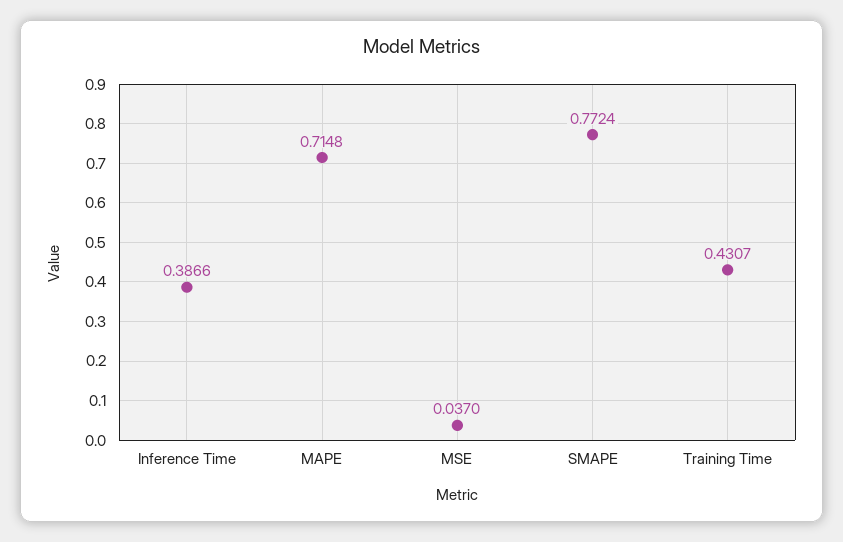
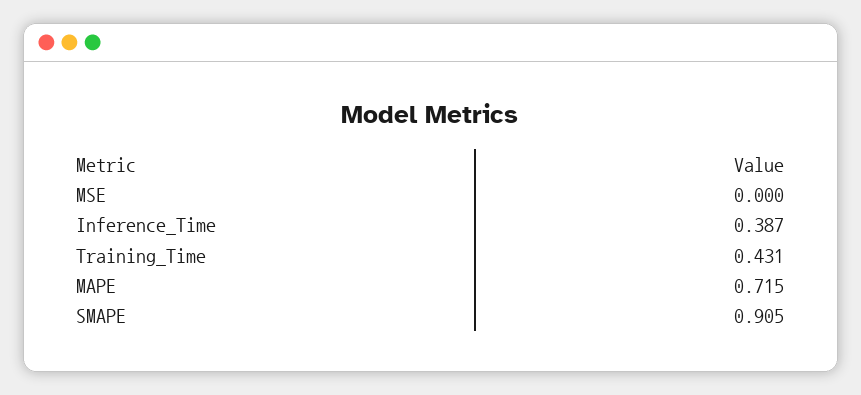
MSE: 0.037 -> 0
SMAPE: 0.7724 -> 0.905

